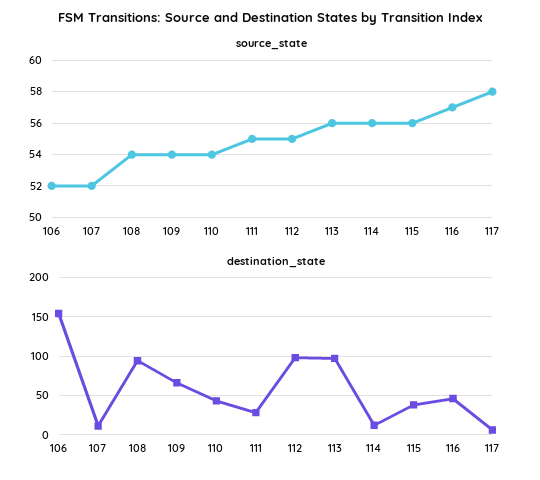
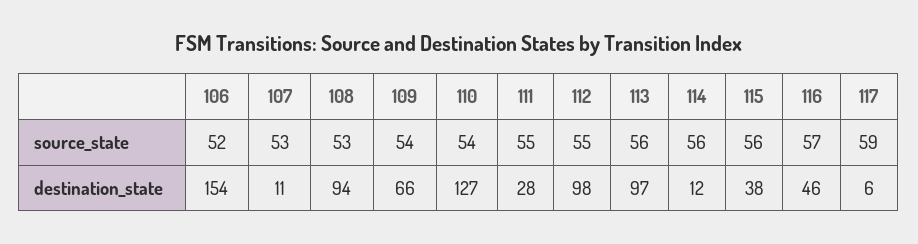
source_state, 107: 52 -> 53
source_state, 108: 54 -> 53
source_state, 117: 58 -> 59
destination_state, 110: 40 -> 127

